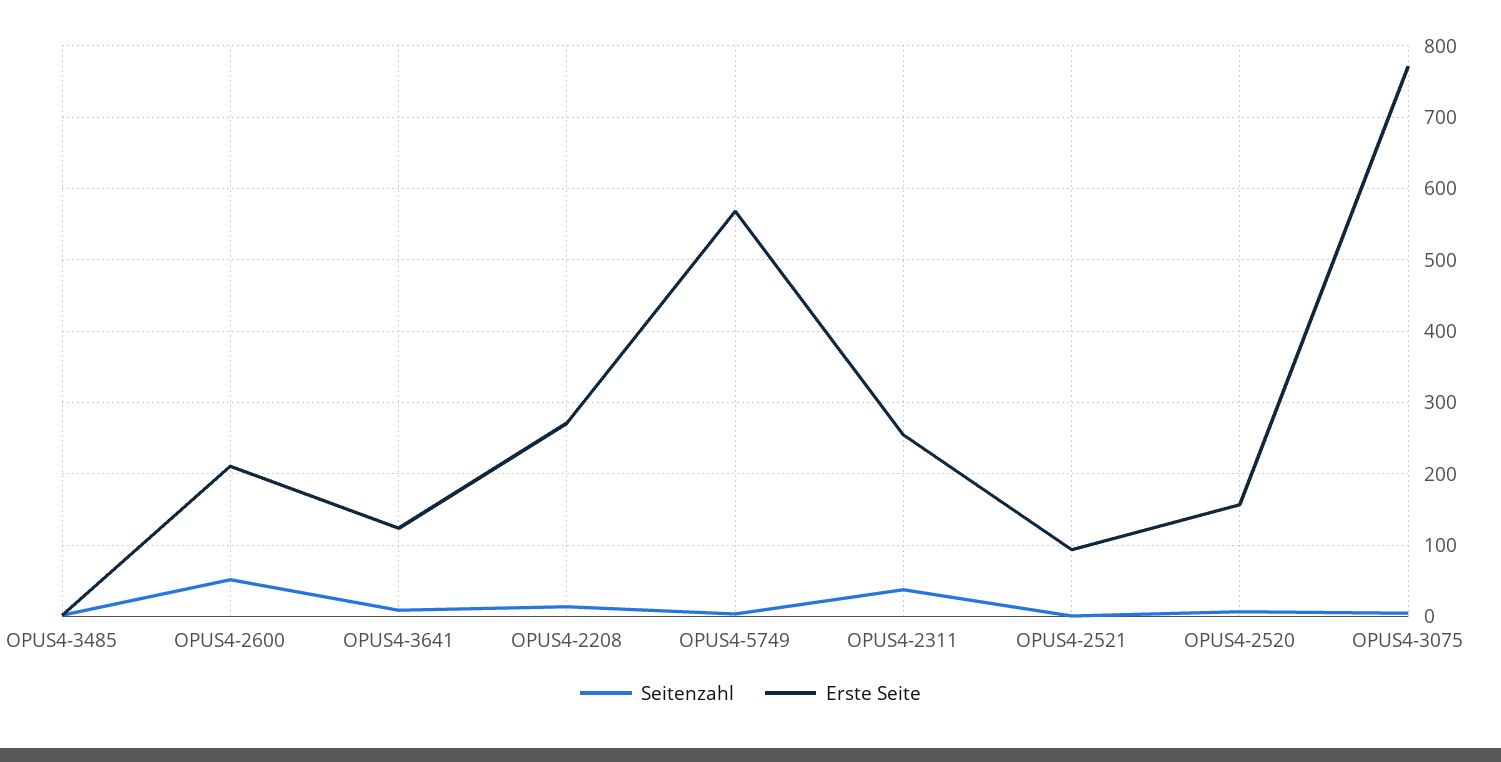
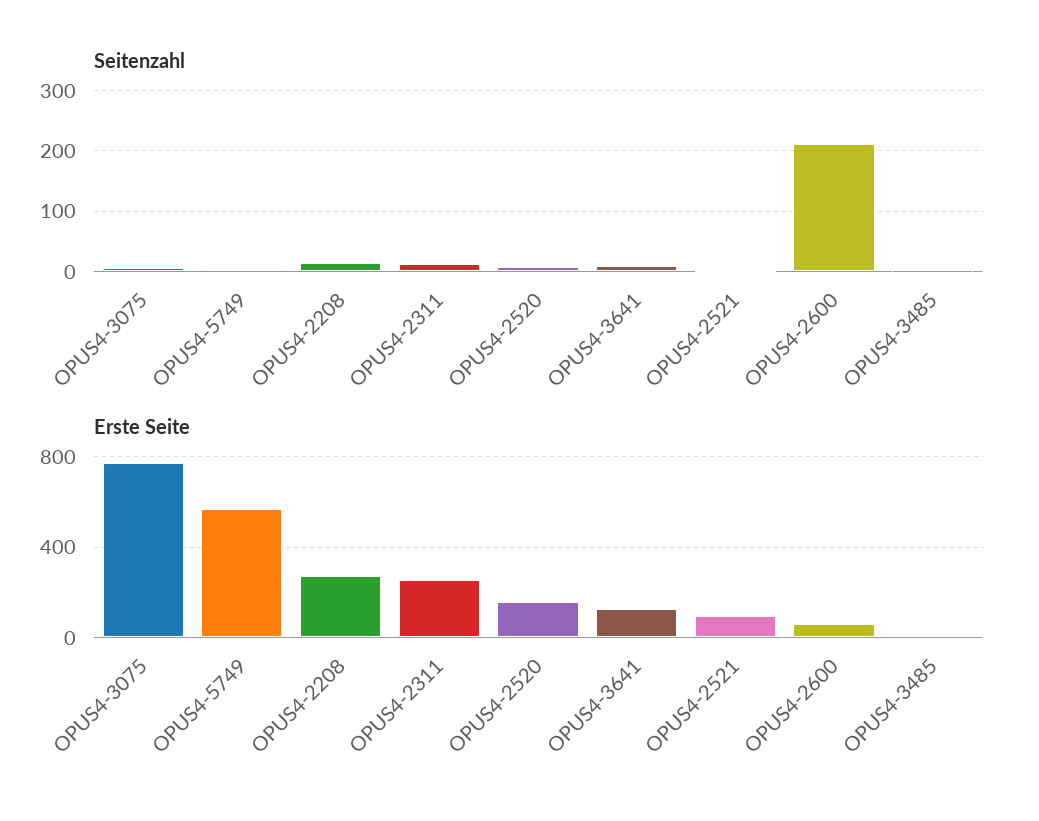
Seitenzahl, OPUS4-2600: 50 -> 210
Erste Seite, OPUS4-2600: 210 -> 50
Seitenzahl, OPUS4-2311: 40 -> 10

